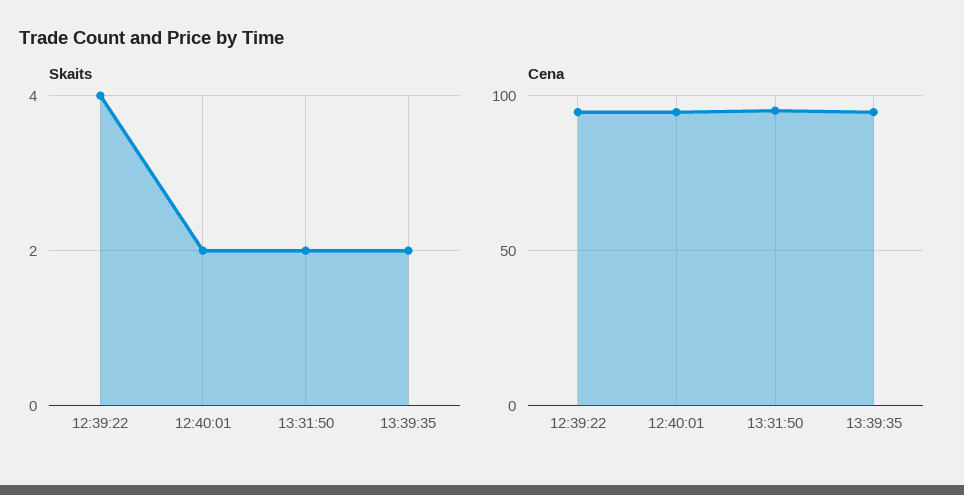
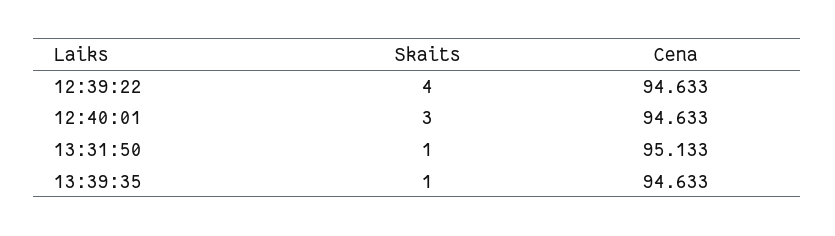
Skaits, 12:40:01: 2 -> 3
Skaits, 13:31:50: 2 -> 1
Skaits, 13:39:35: 2 -> 1

